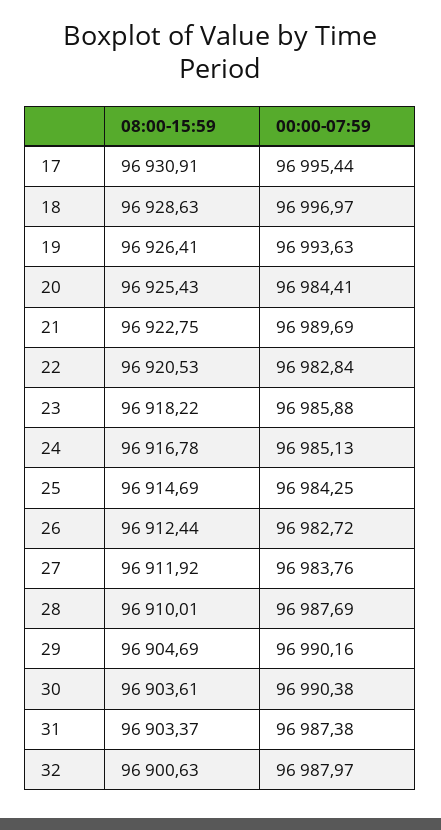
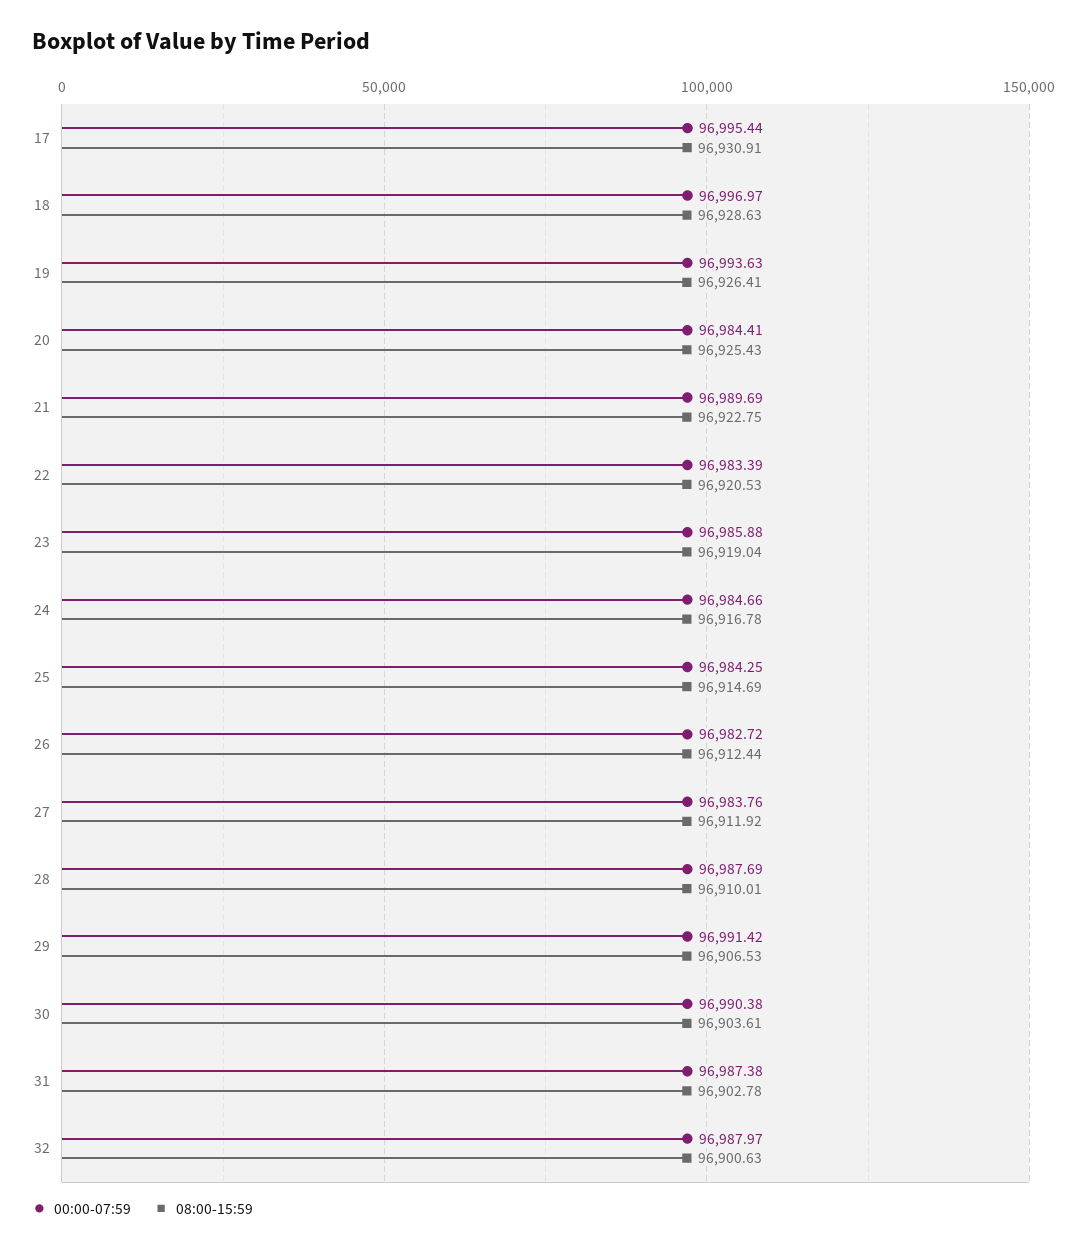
00:00-07:59, 22: 96982.84 -> 96983.39
08:00-15:59, 23: 96918.22 -> 96919.04
00:00-07:59, 24: 96985.13 -> 96984.66
08:00-15:59, 29: 96904.69 -> 96906.53
00:00-07:59, 29: 96990.16 -> 96991.42
08:00-15:59, 31: 96903.37 -> 96902.78

